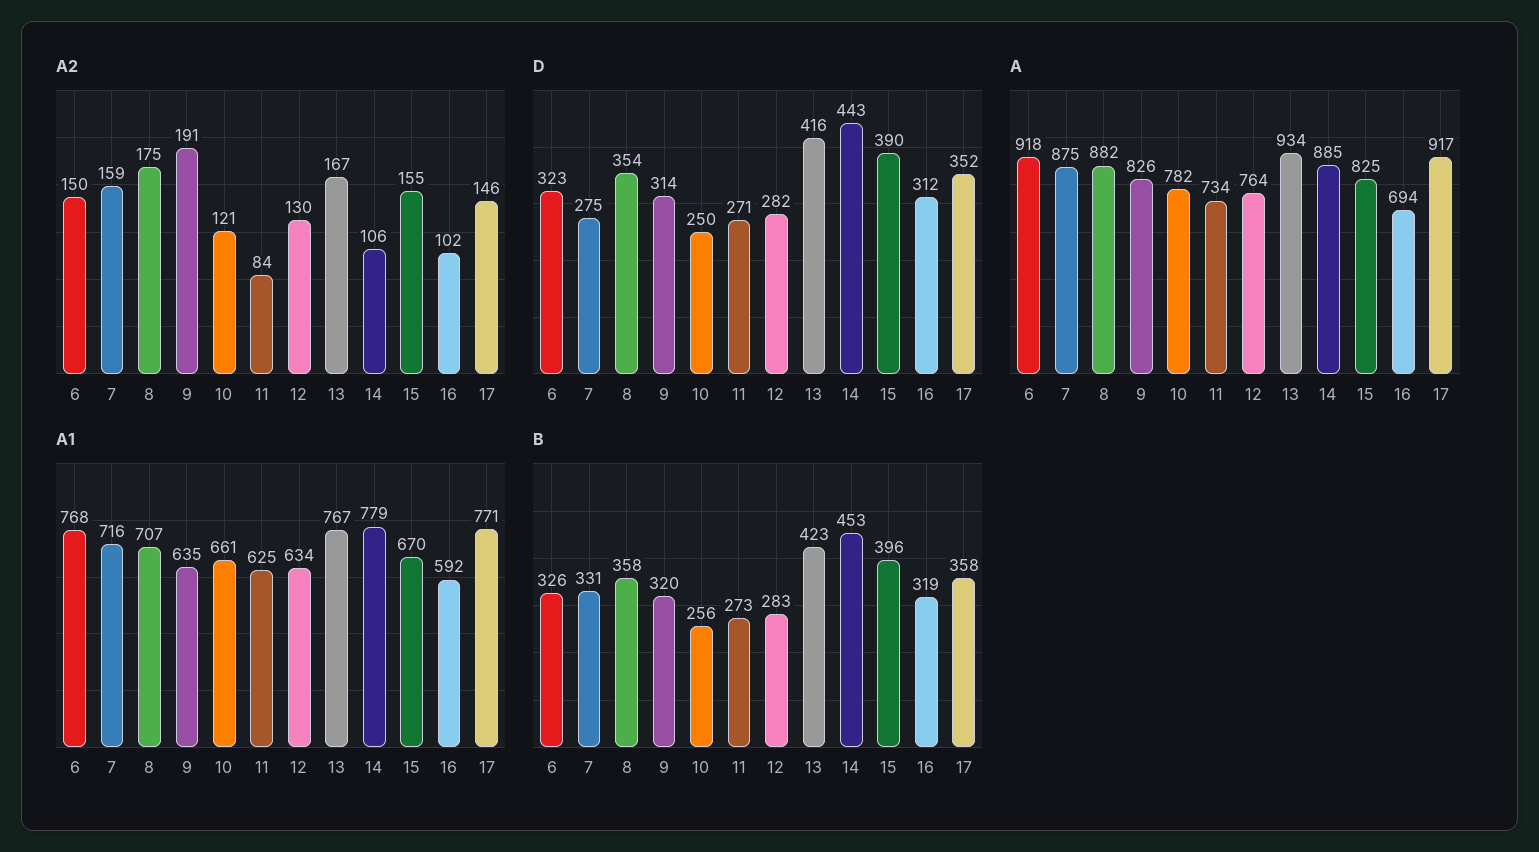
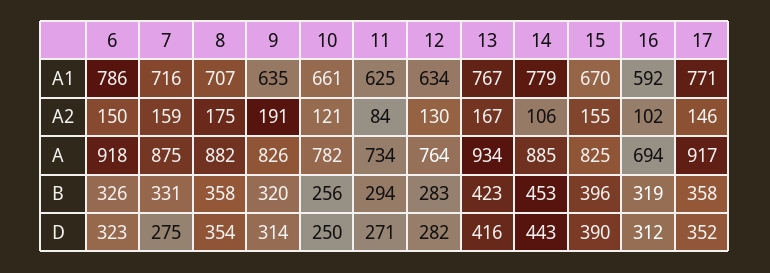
A1, 6: 768 -> 786
B, 11: 273 -> 294

